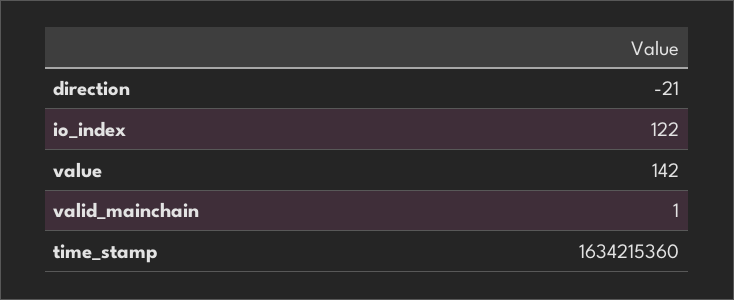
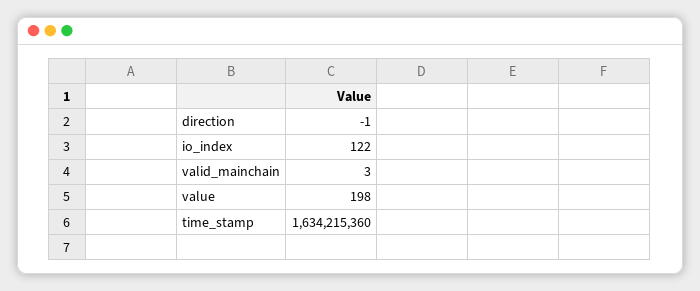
direction: -21 -> -1
value: 142 -> 198
valid_mainchain: 1 -> 3

